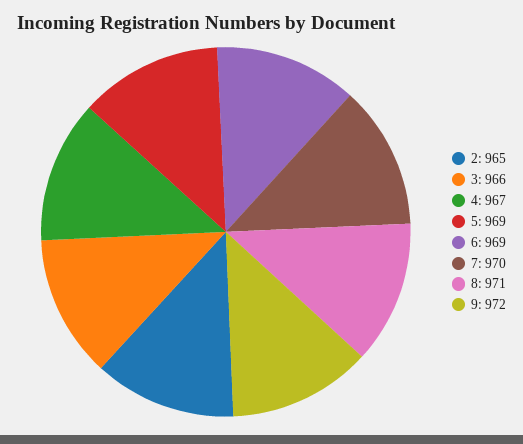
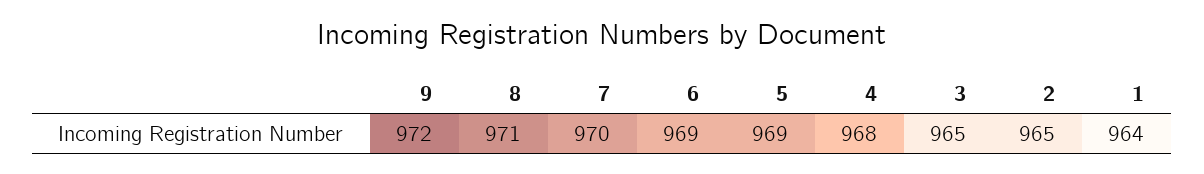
3: 966 -> 965
4: 967 -> 968
1: none -> 964

